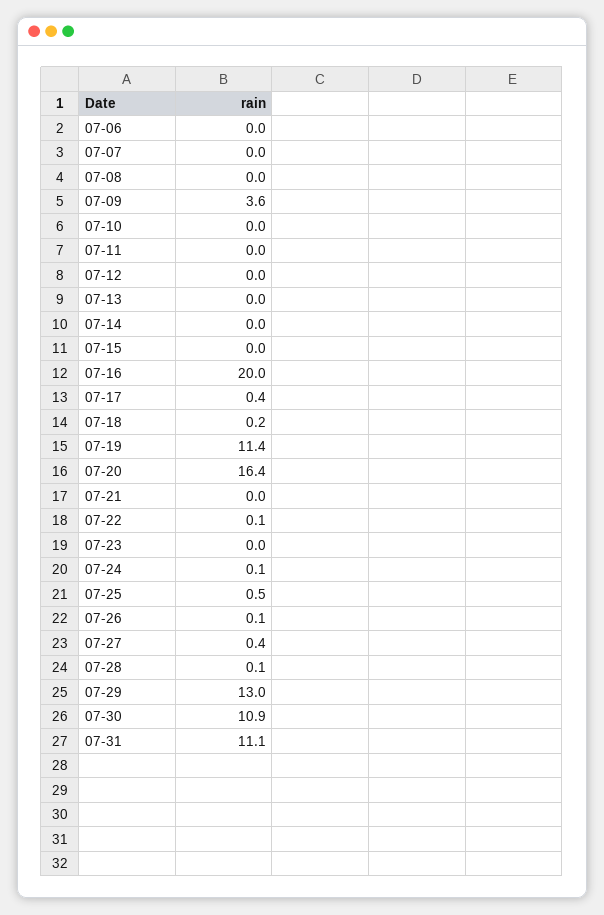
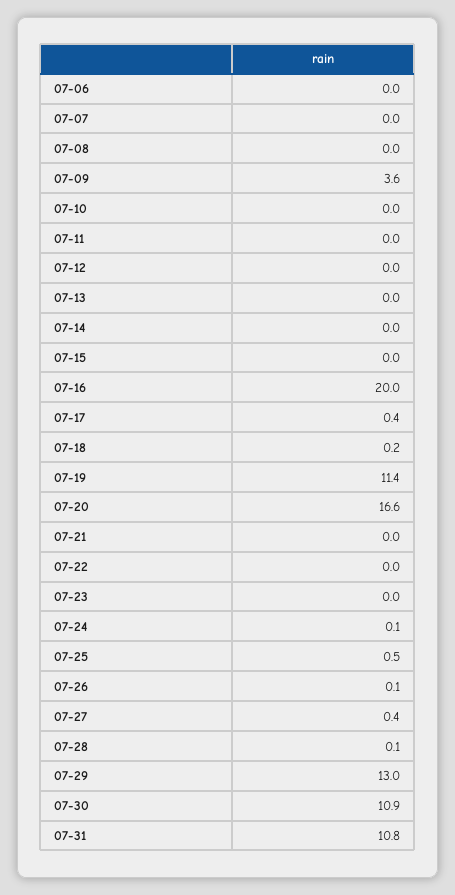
07-20: 16.4 -> 16.6
07-22: 0.1 -> 0
07-31: 11.1 -> 10.8

